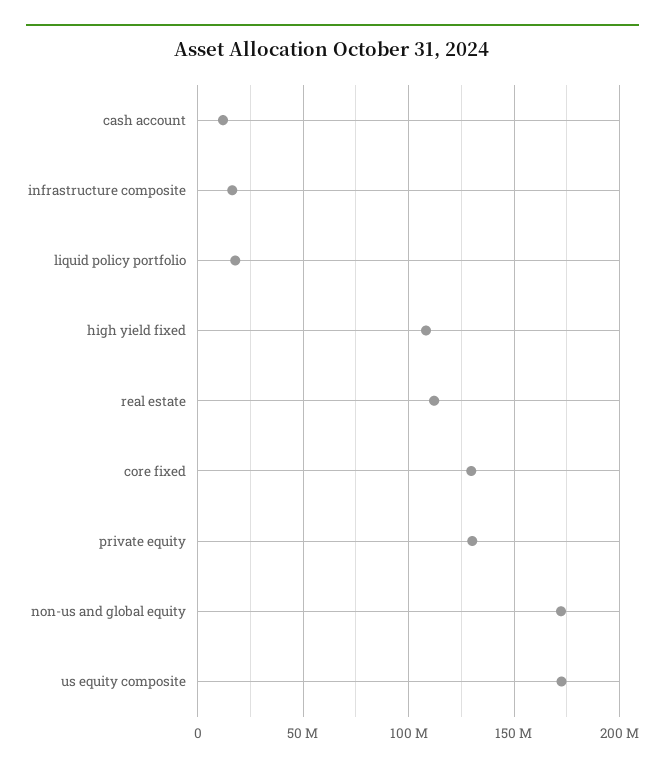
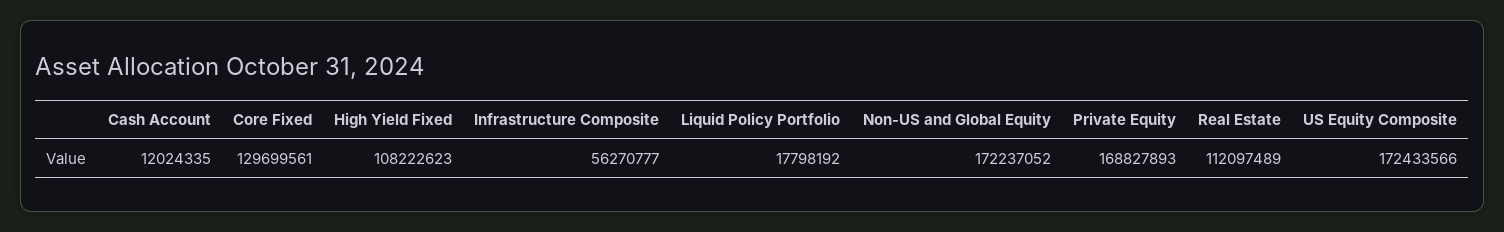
infrastructure composite: 15000000 -> 56270777
private equity: 130000000 -> 168827893

